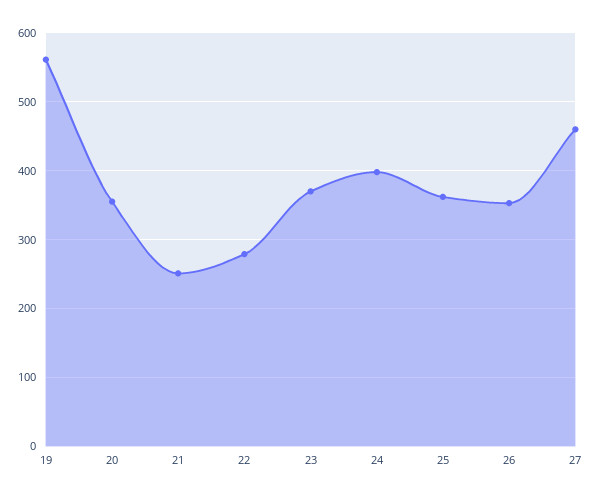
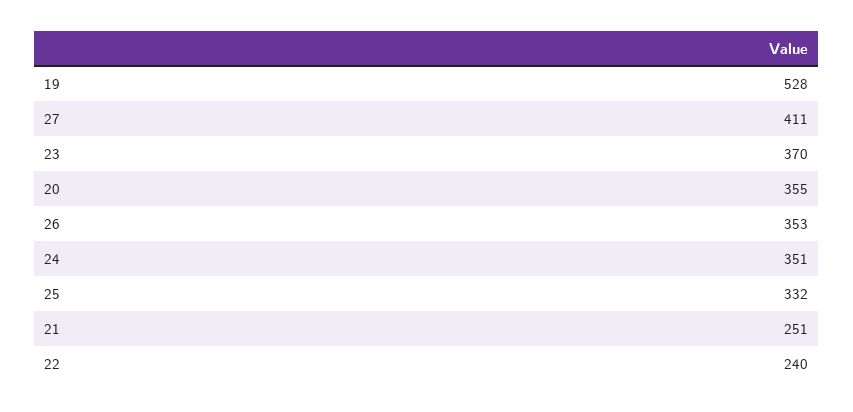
19: 560 -> 528
22: 280 -> 240
24: 400 -> 351
25: 360 -> 332
27: 460 -> 411

